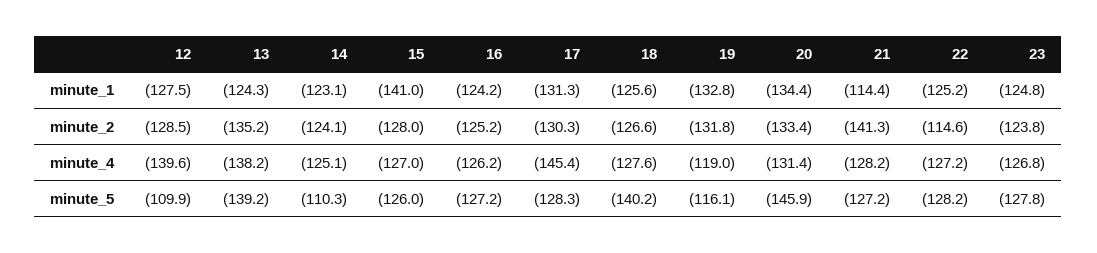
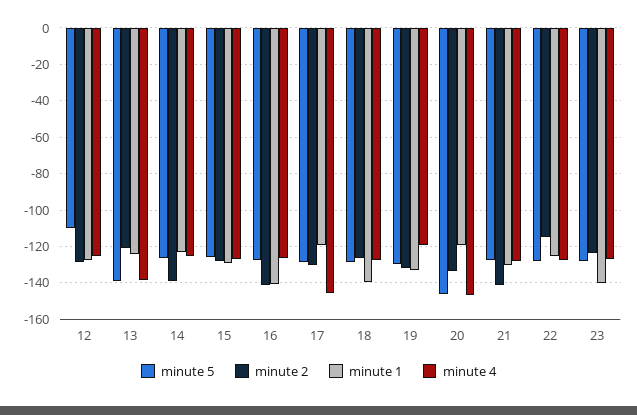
minute_1, 15: -141 -> -130
minute_1, 16: -124.2 -> -140
minute_1, 17: -131.3 -> -120
minute_1, 18: -125.6 -> -140
minute_1, 20: -134.4 -> -120
minute_1, 21: -114.4 -> -130
minute_1, 23: -124.8 -> -140
minute_2, 13: -135.2 -> -120
minute_2, 14: -124.1 -> -140
minute_2, 16: -125.2 -> -140
minute_4, 12: -139.6 -> -125
minute_4, 20: -131.4 -> -145
minute_5, 14: -110.3 -> -125
minute_5, 18: -140.2 -> -130
minute_5, 19: -116.1 -> -130

